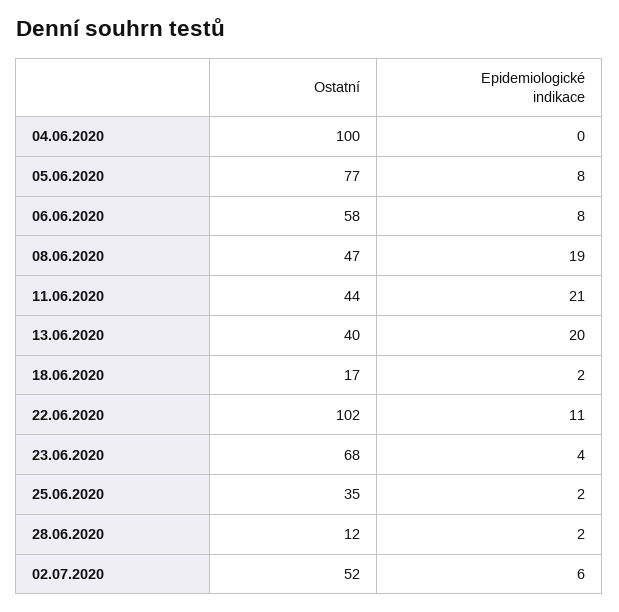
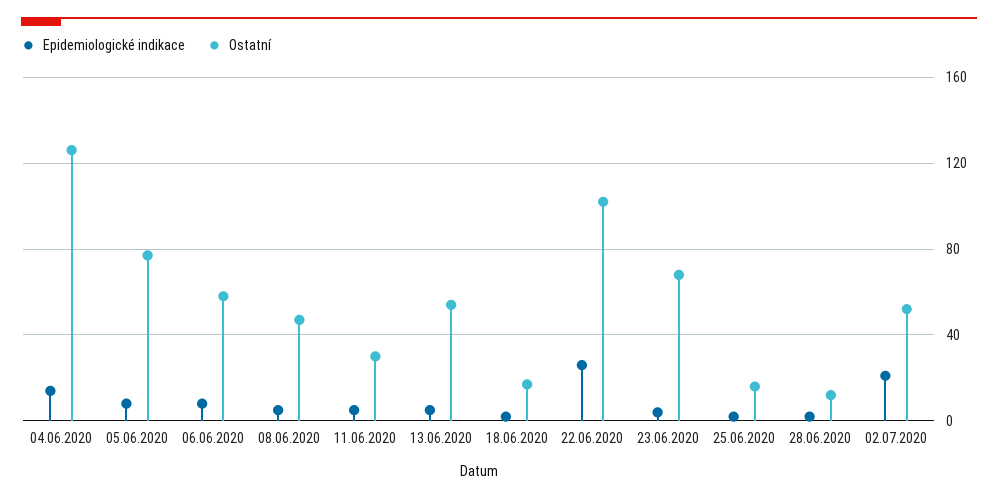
Ostatní, 04.06.2020: 100 -> 125
Epidemiologické indikace, 04.06.2020: 0 -> 15
Epidemiologické indikace, 08.06.2020: 19 -> 5
Ostatní, 11.06.2020: 44 -> 30
Epidemiologické indikace, 11.06.2020: 21 -> 5
Ostatní, 13.06.2020: 40 -> 55
Epidemiologické indikace, 13.06.2020: 20 -> 5
Epidemiologické indikace, 22.06.2020: 11 -> 25
Ostatní, 25.06.2020: 35 -> 15
Epidemiologické indikace, 02.07.2020: 6 -> 20

